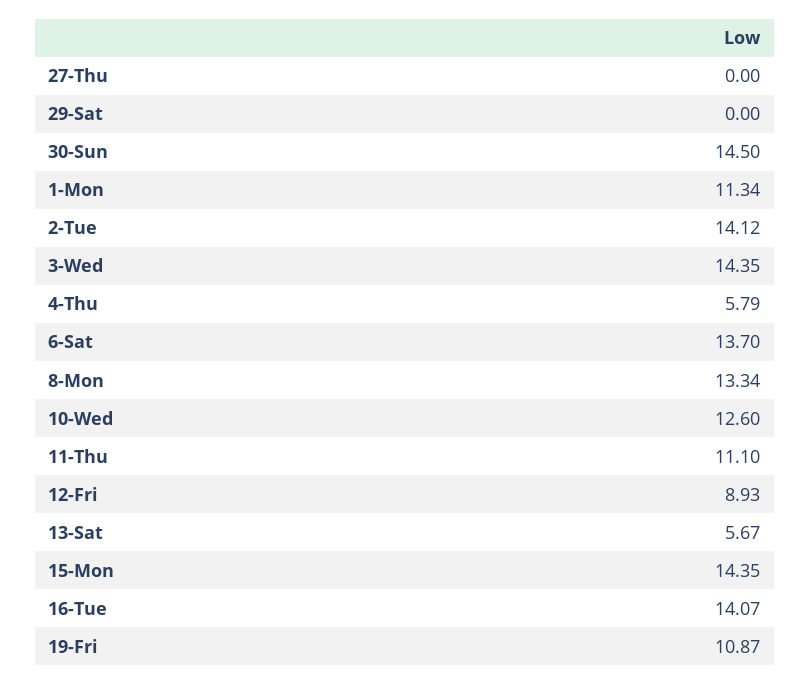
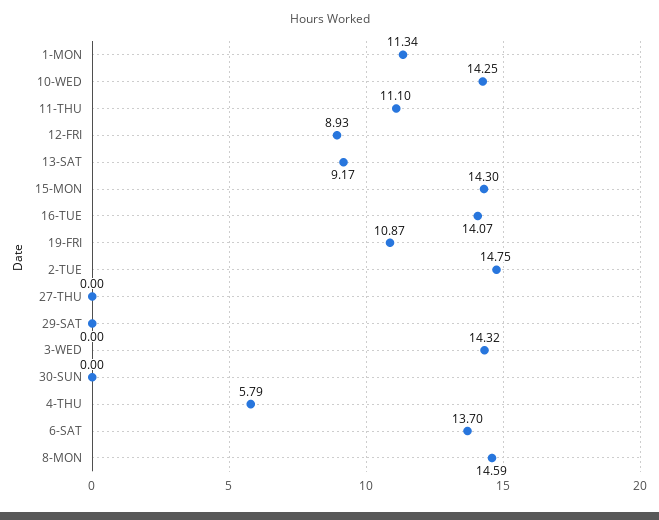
30-Sun: 14.5 -> 0
2-Tue: 14.12 -> 14.75
3-Wed: 14.35 -> 14.32
8-Mon: 13.34 -> 14.59
10-Wed: 12.6 -> 14.25
13-Sat: 5.67 -> 9.17
15-Mon: 14.35 -> 14.3

